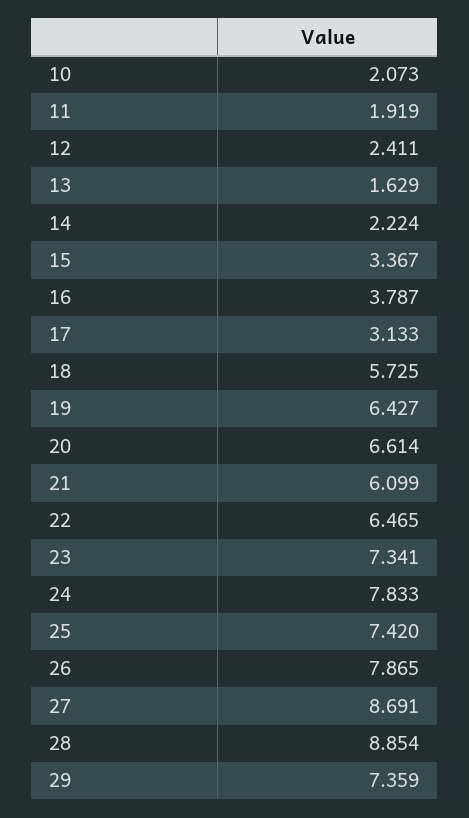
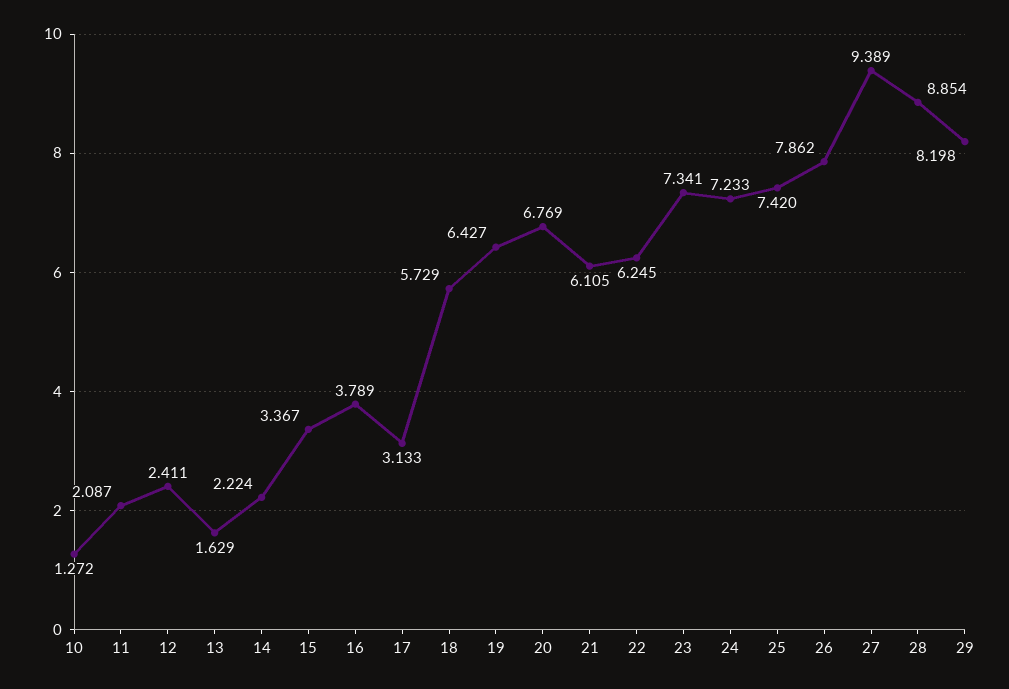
10: 2.073 -> 1.272
11: 1.919 -> 2.087
16: 3.787 -> 3.789
18: 5.725 -> 5.729
20: 6.614 -> 6.769
21: 6.099 -> 6.105
22: 6.465 -> 6.245
24: 7.833 -> 7.233
26: 7.865 -> 7.862
27: 8.691 -> 9.389
29: 7.359 -> 8.198

